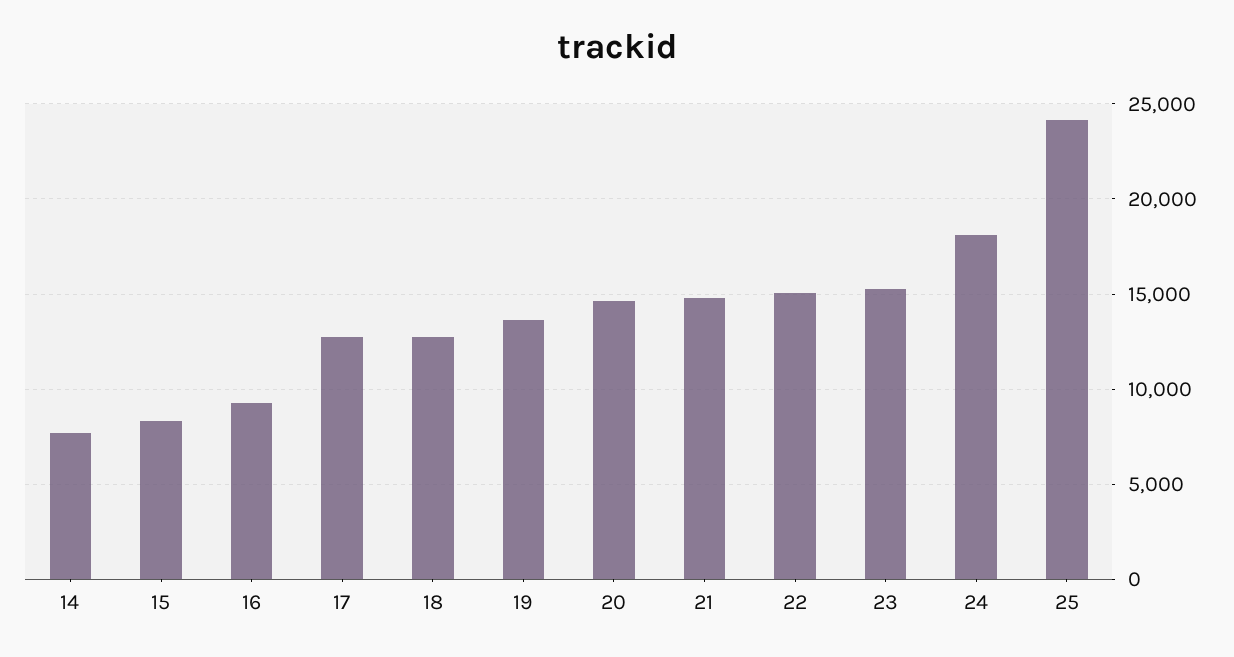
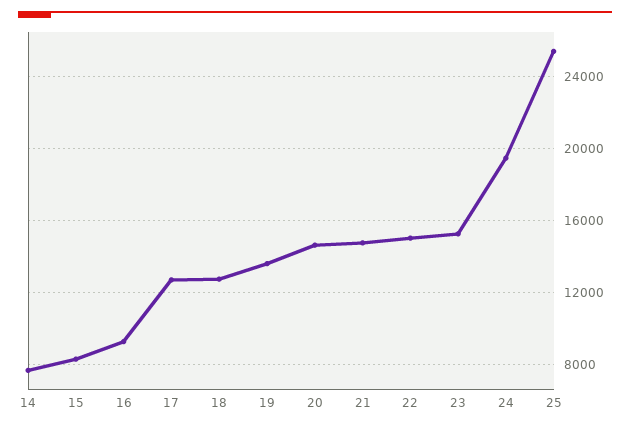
24: 18000 -> 19500
25: 24000 -> 25500

